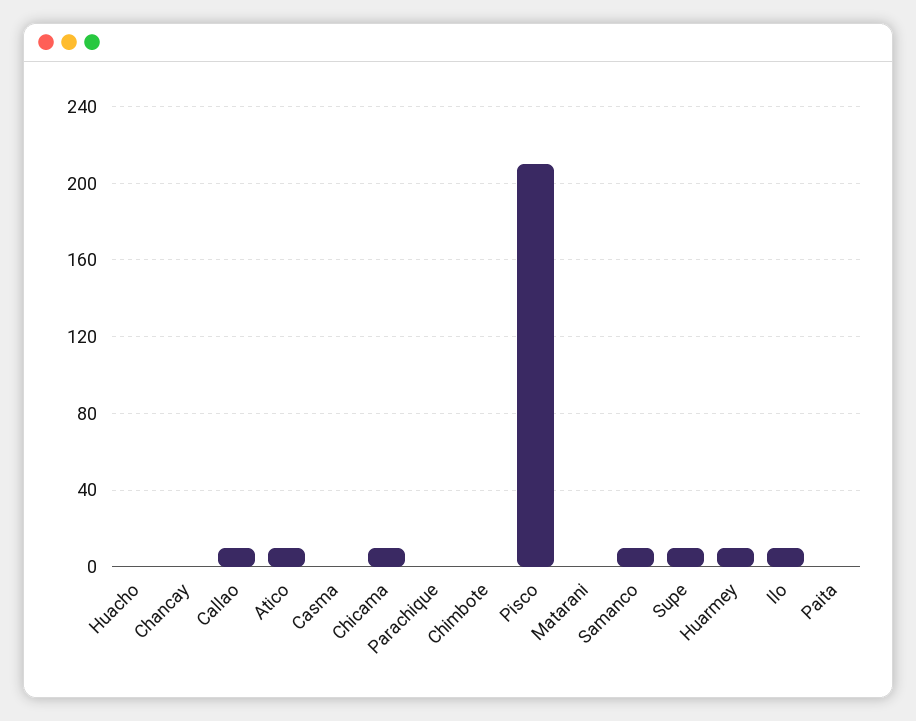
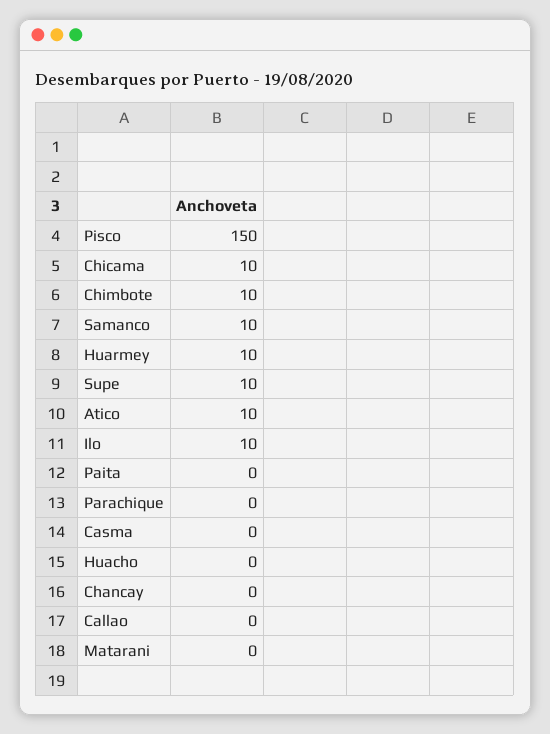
Callao: 10 -> 0
Chimbote: 0 -> 10
Pisco: 210 -> 150

